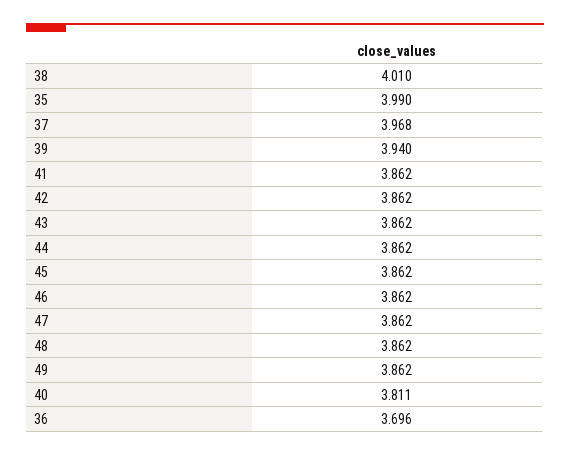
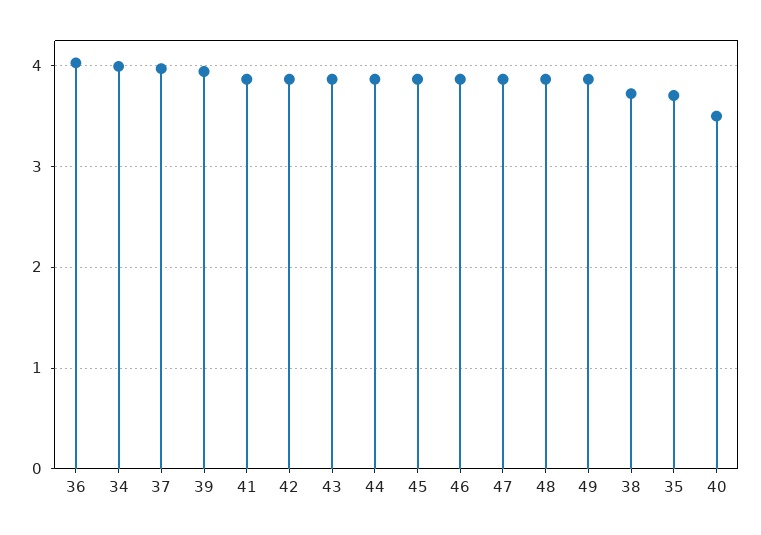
38: 4.01 -> 3.7
35: 3.99 -> 3.7
40: 3.811 -> 3.5
36: 3.696 -> 4
34: none -> 4

